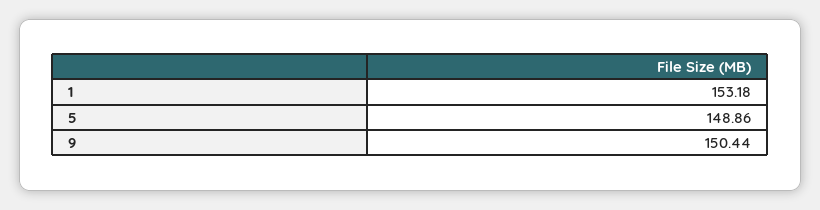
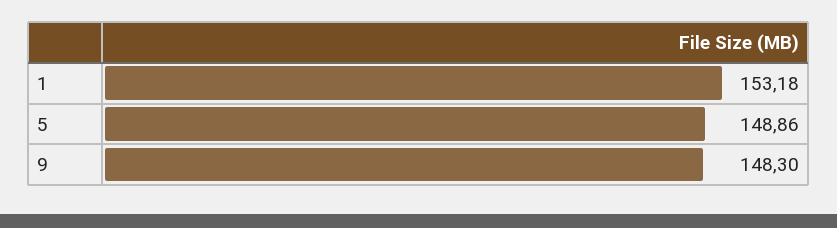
9: 150.44 -> 148.3

